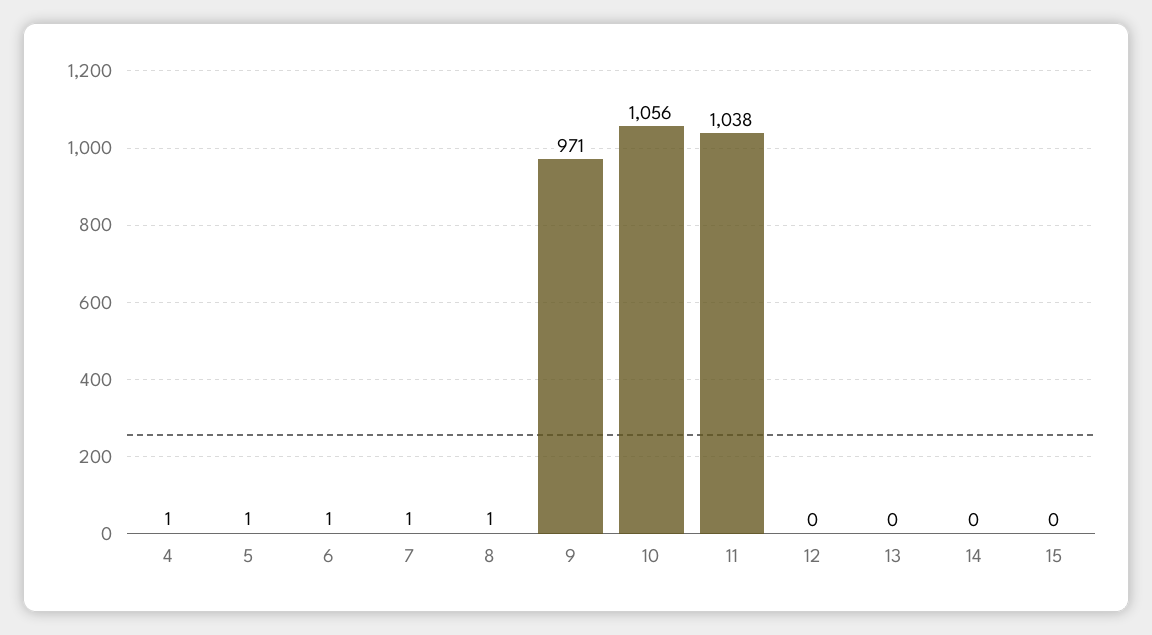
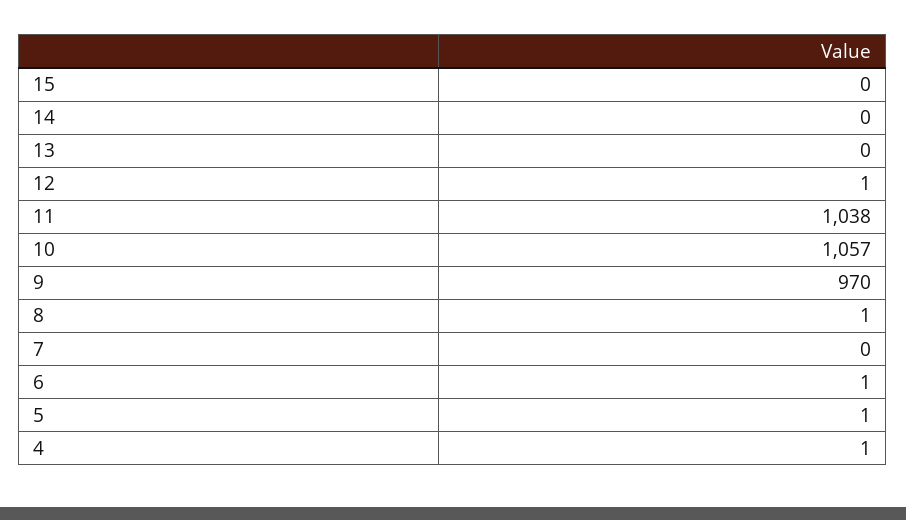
7: 1 -> 0
9: 971 -> 970
10: 1056 -> 1057
12: 0 -> 1

